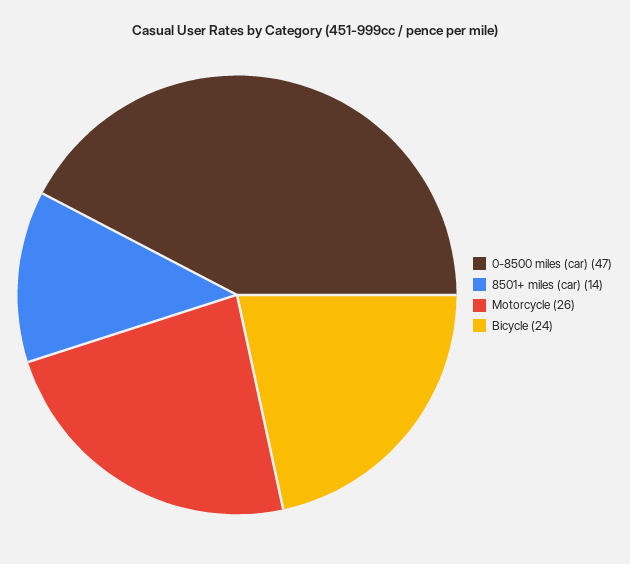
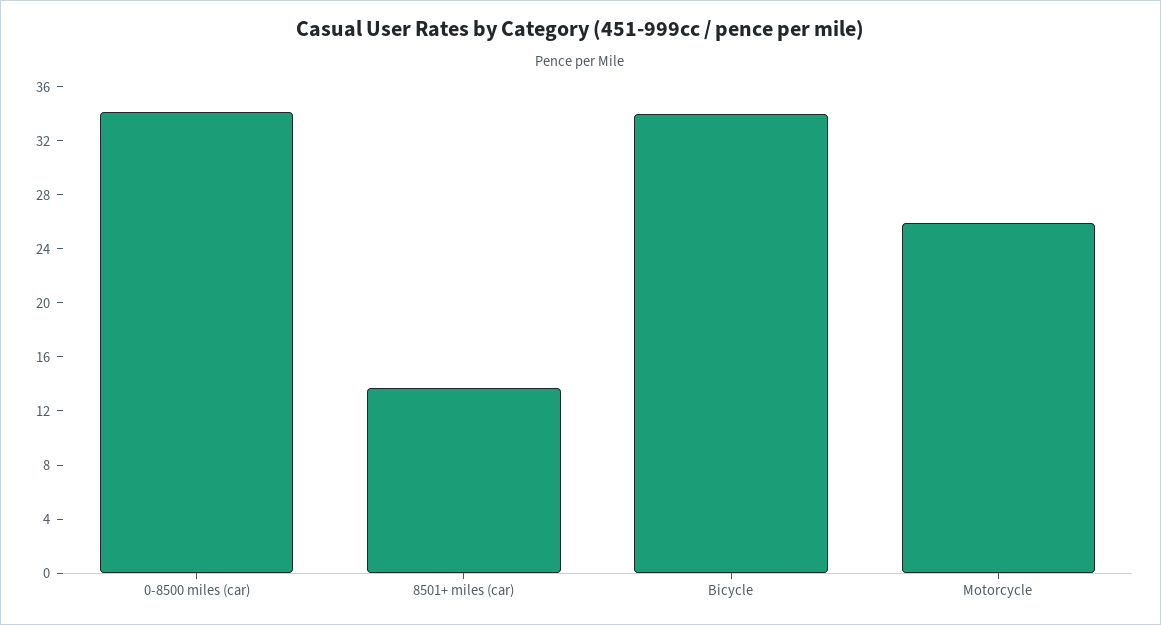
0-8500 miles (car): 47 -> 34
Bicycle: 24 -> 34

